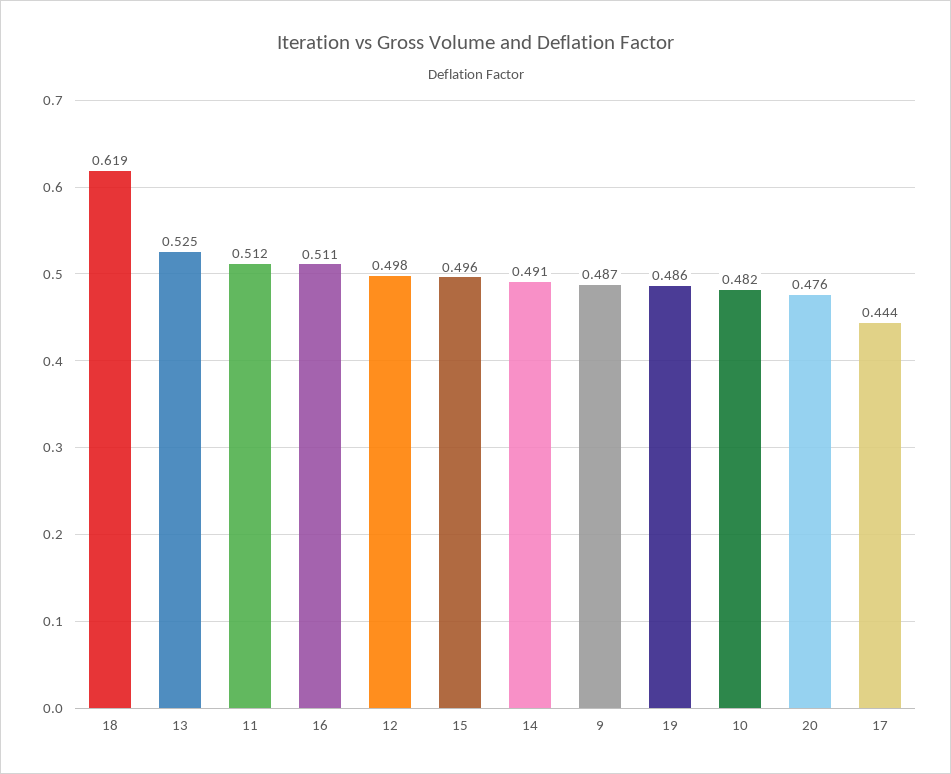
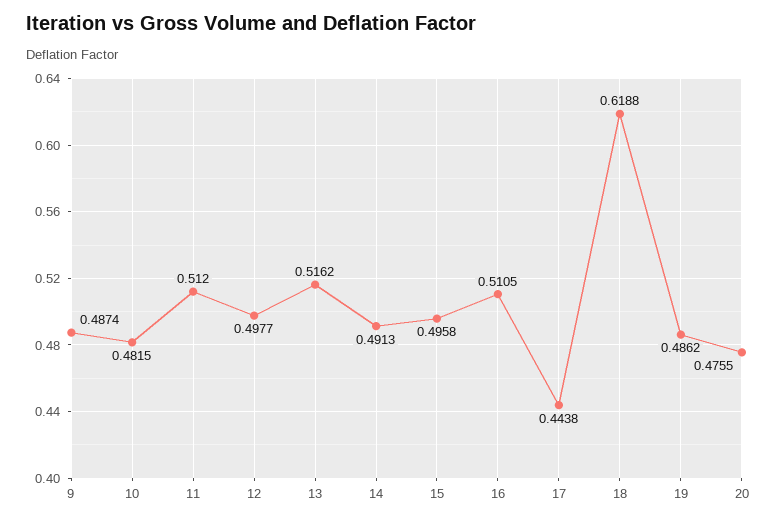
13: 0.525 -> 0.5162

